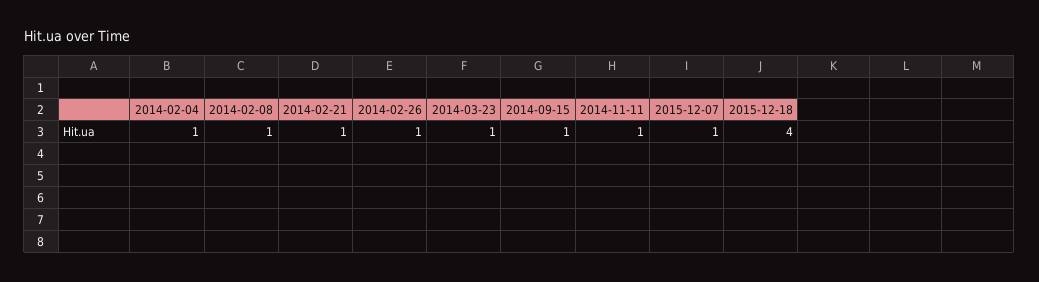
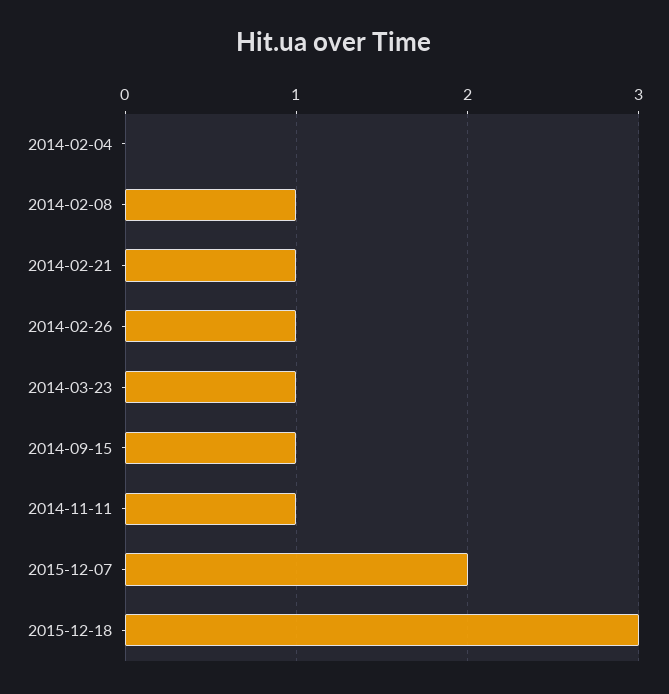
2014-02-04: 1 -> 0
2015-12-07: 1 -> 2
2015-12-18: 4 -> 3

